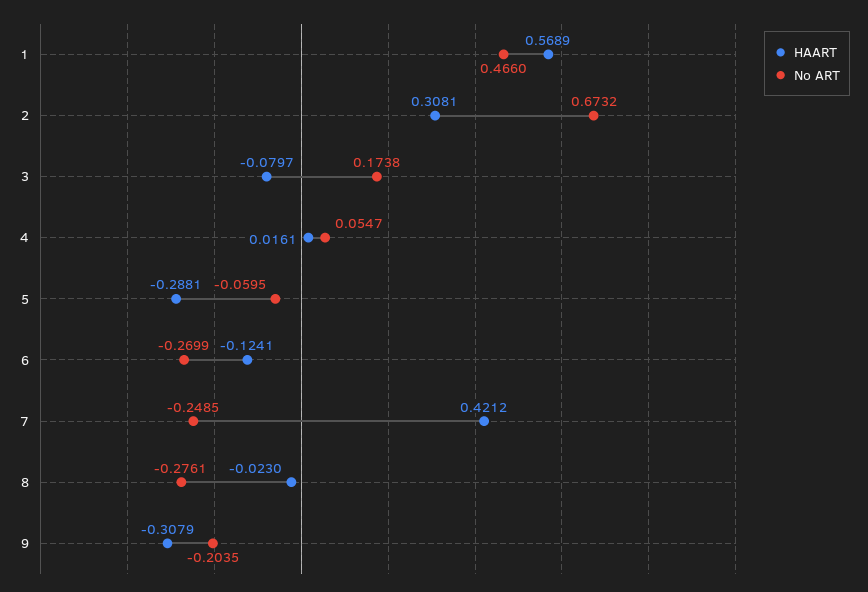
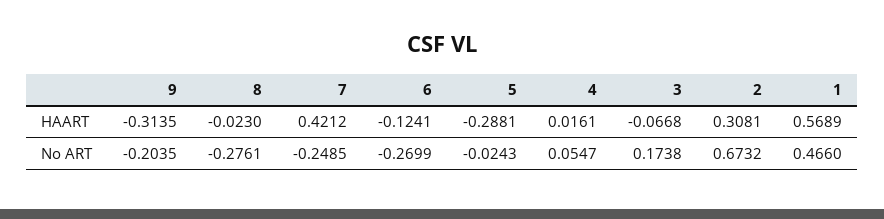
HAART, 3: -0.0797 -> -0.0668
No ART, 5: -0.0595 -> -0.0243
HAART, 9: -0.3079 -> -0.3135

